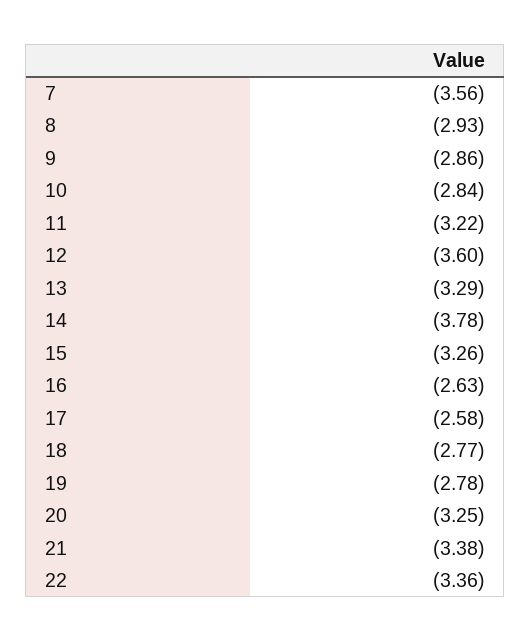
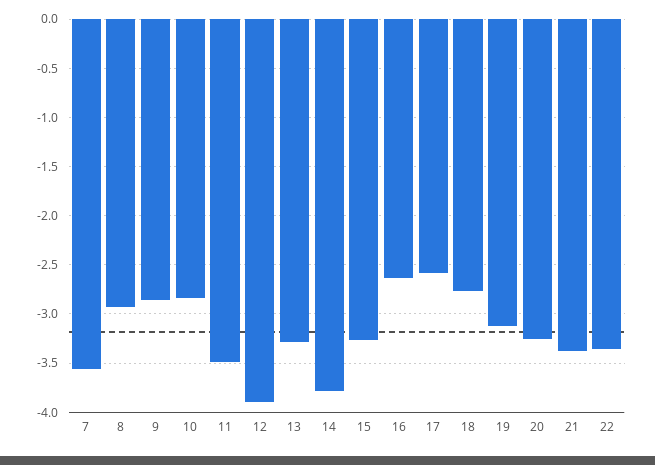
11: -3.22 -> -3.5
12: -3.6 -> -3.9
19: -2.78 -> -3.1

